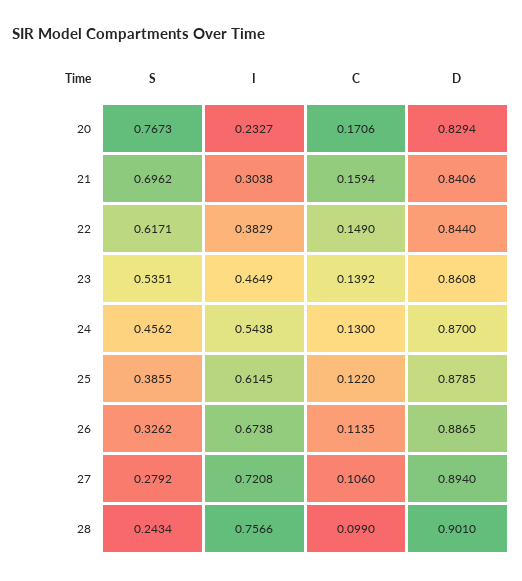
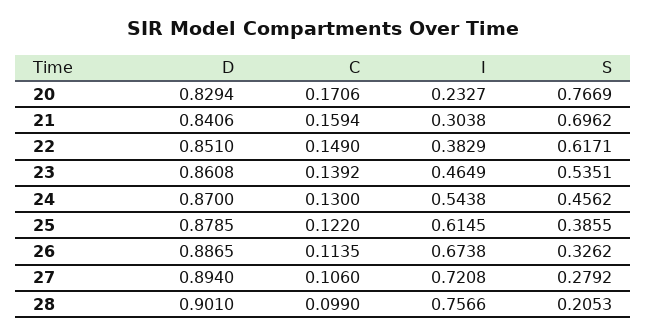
S, 20: 0.7673 -> 0.7669
D, 22: 0.844 -> 0.851
S, 28: 0.2434 -> 0.2053

